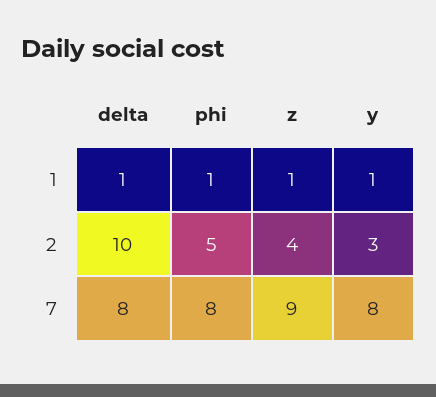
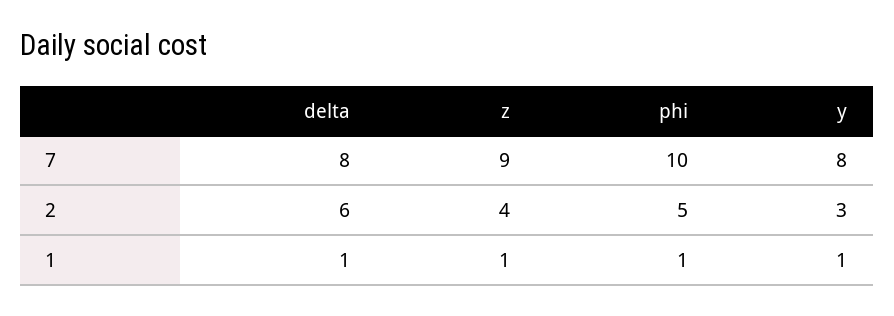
delta, 2: 10 -> 6
phi, 7: 8 -> 10

